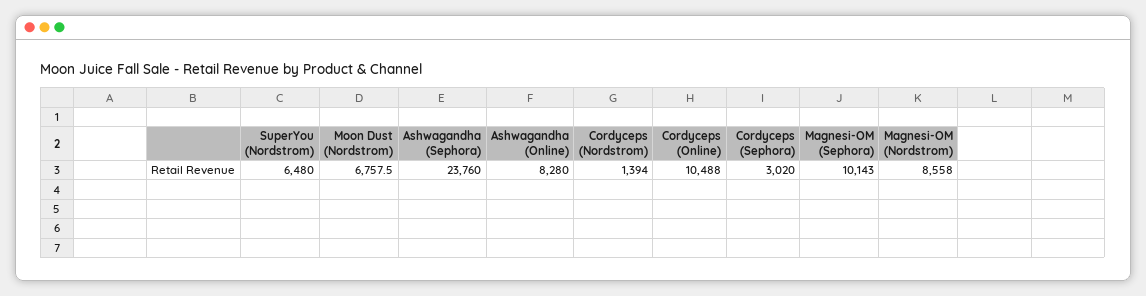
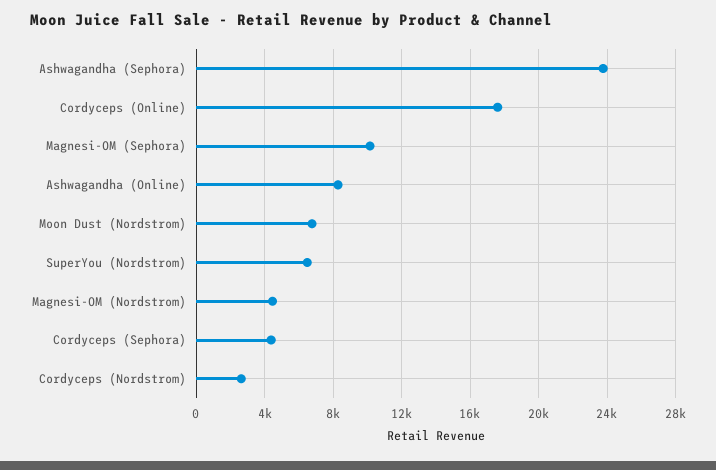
Cordyceps (Nordstrom): 1394 -> 2500
Cordyceps (Online): 10488 -> 17500
Cordyceps (Sephora): 3020 -> 4500
Magnesi-OM (Nordstrom): 8558 -> 4500

